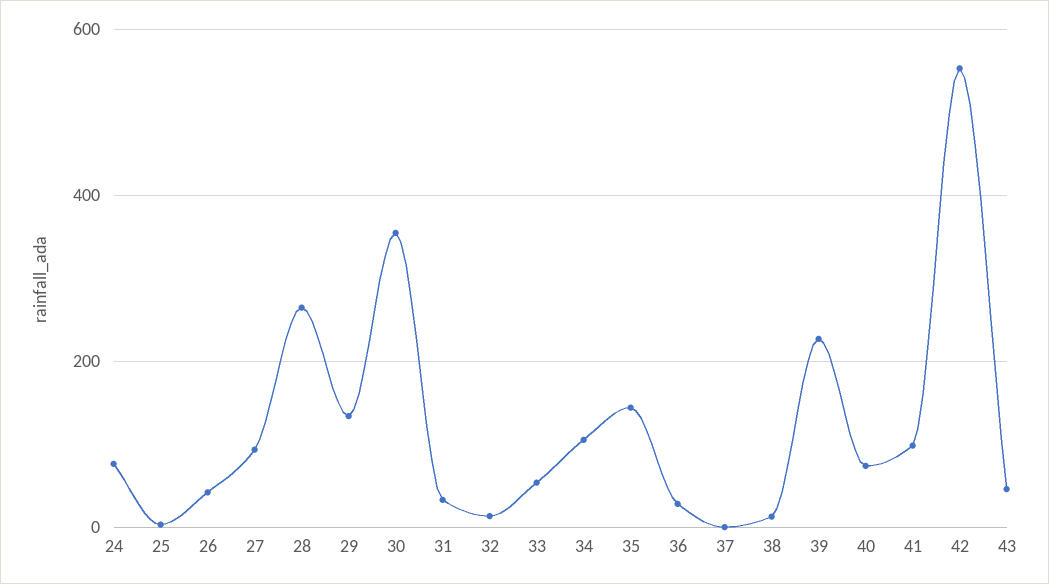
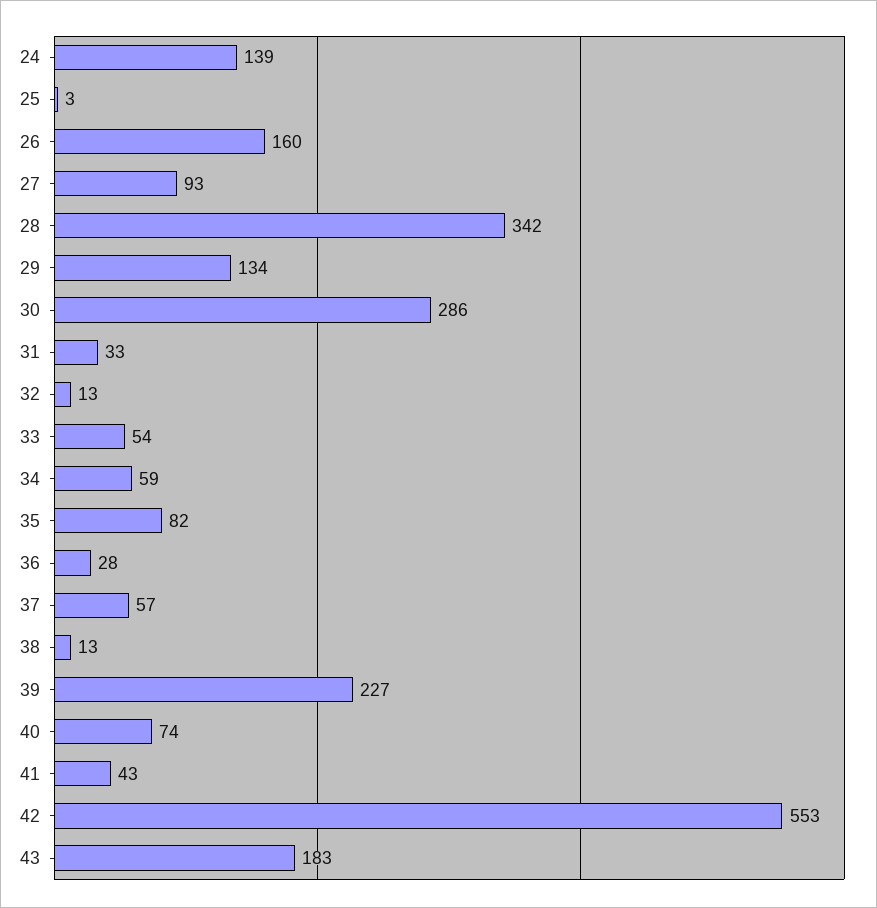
24: 80 -> 139
26: 40 -> 160
28: 260 -> 342
30: 360 -> 286
34: 100 -> 59
35: 140 -> 82
37: 0 -> 57
41: 100 -> 43
43: 40 -> 183

